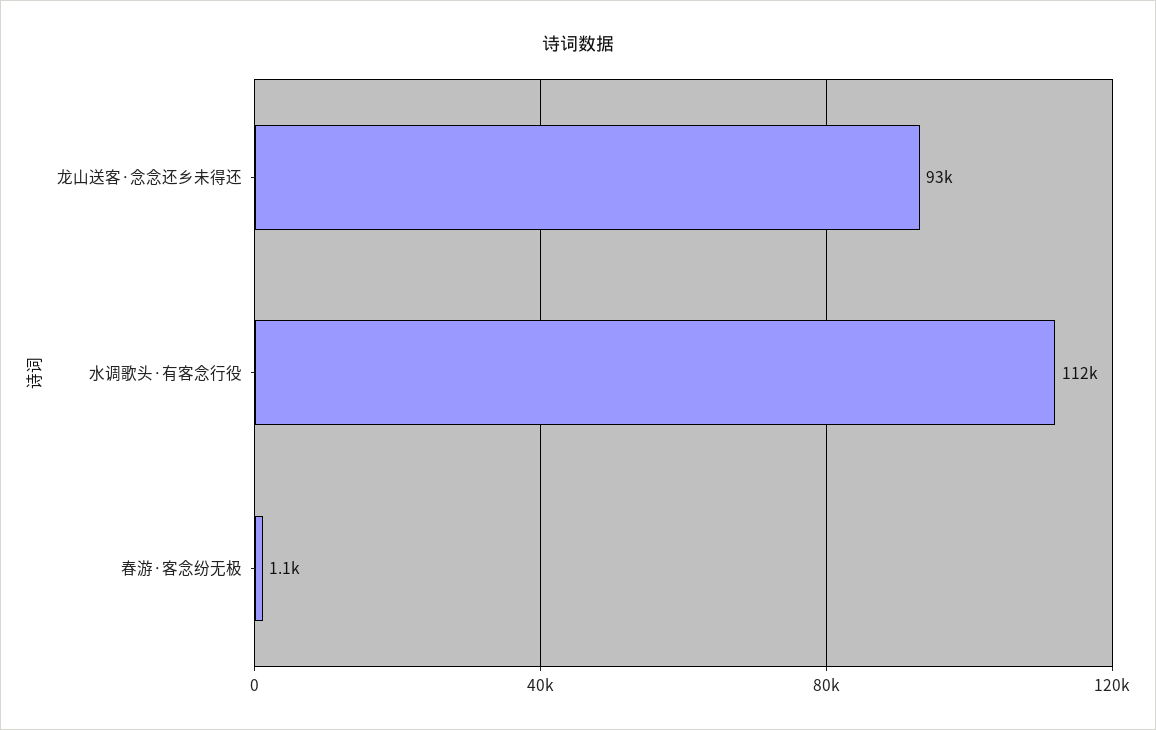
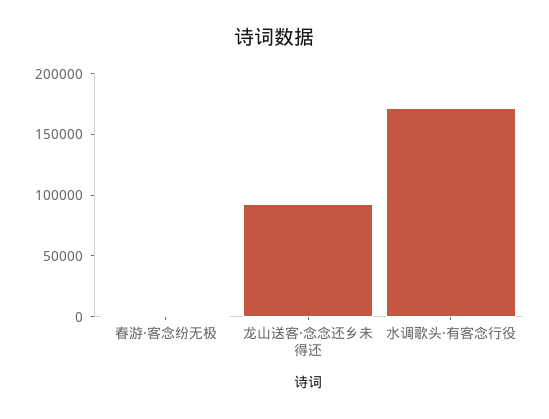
水调歌头·有客念行役: 112000 -> 170000

